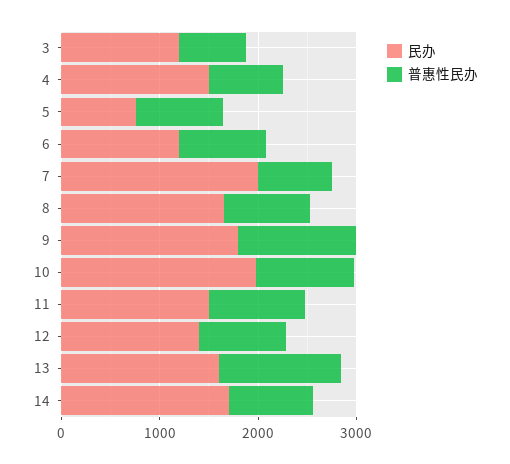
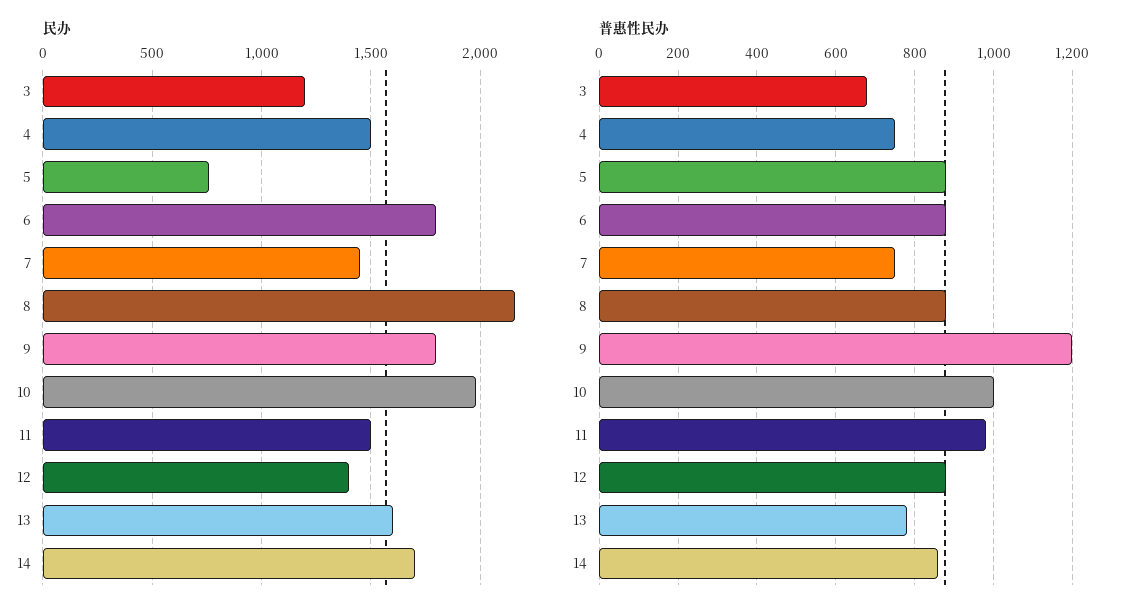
民办, 6: 1200 -> 1800
民办, 7: 2000 -> 1450
民办, 8: 1600 -> 2150
普惠性民办, 13: 1200 -> 780

